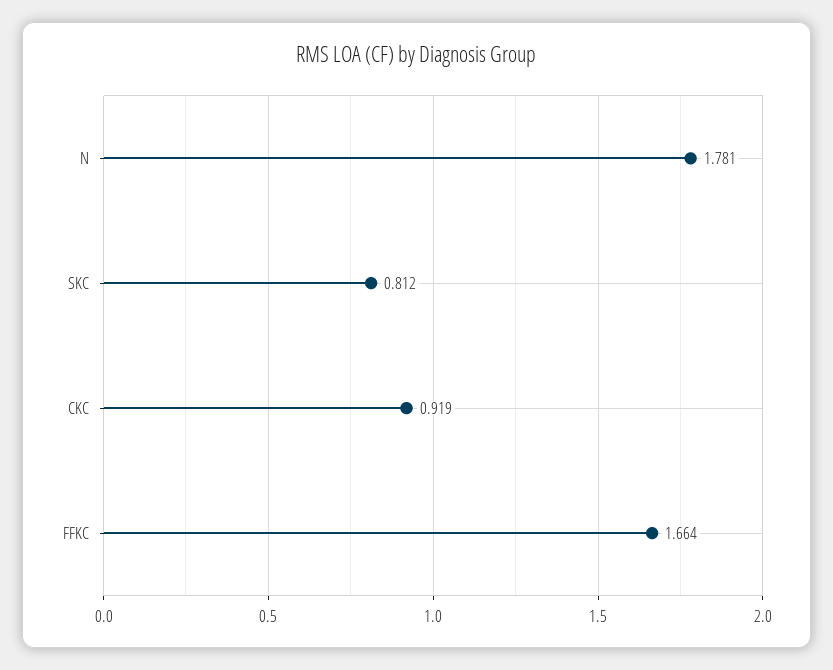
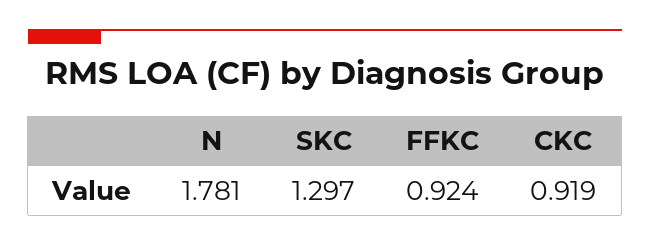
SKC: 0.812 -> 1.297
FFKC: 1.664 -> 0.924

